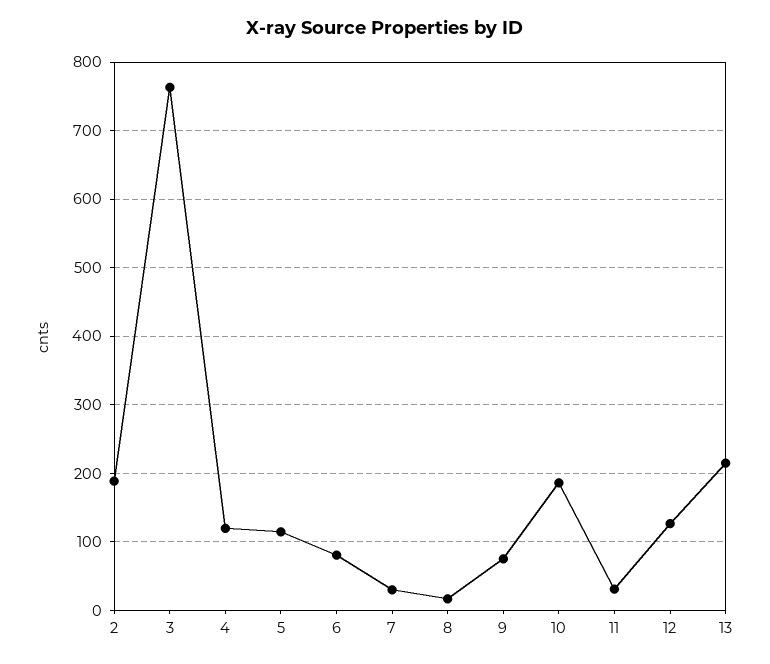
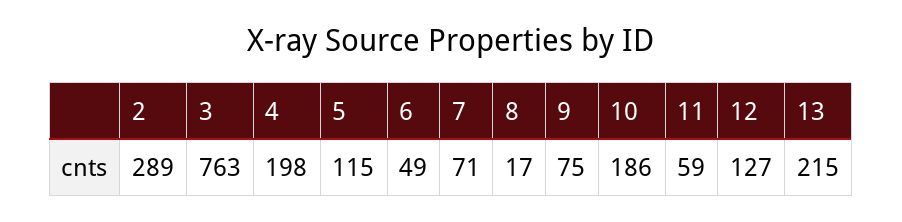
2: 190 -> 289
4: 120 -> 198
6: 80 -> 49
7: 30 -> 71
11: 30 -> 59

